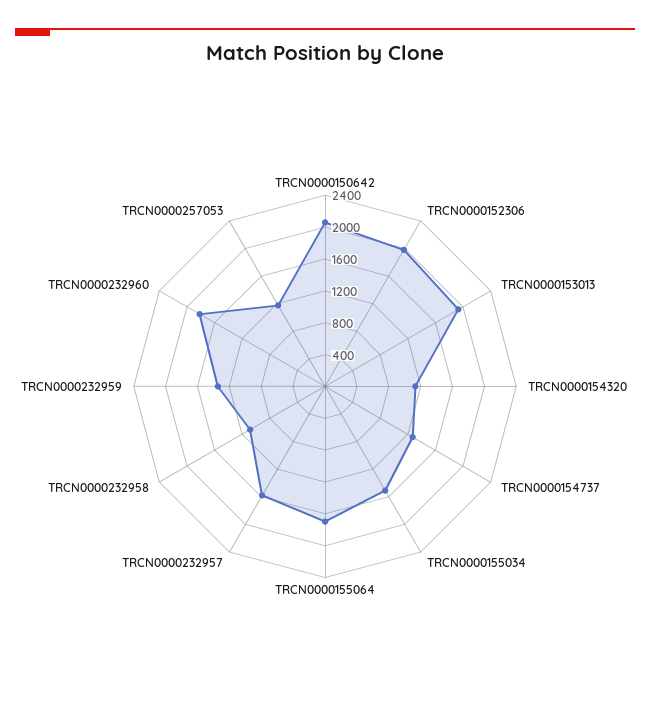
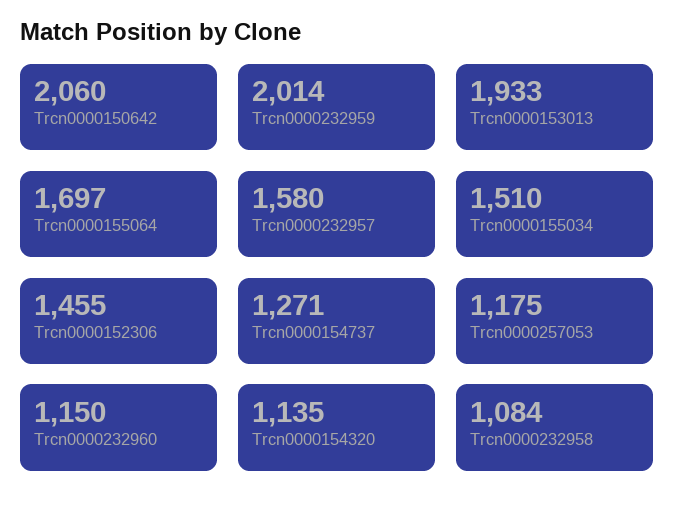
TRCN0000152306: 2000 -> 1455
TRCN0000232959: 1400 -> 2014
TRCN0000232960: 1800 -> 1150

